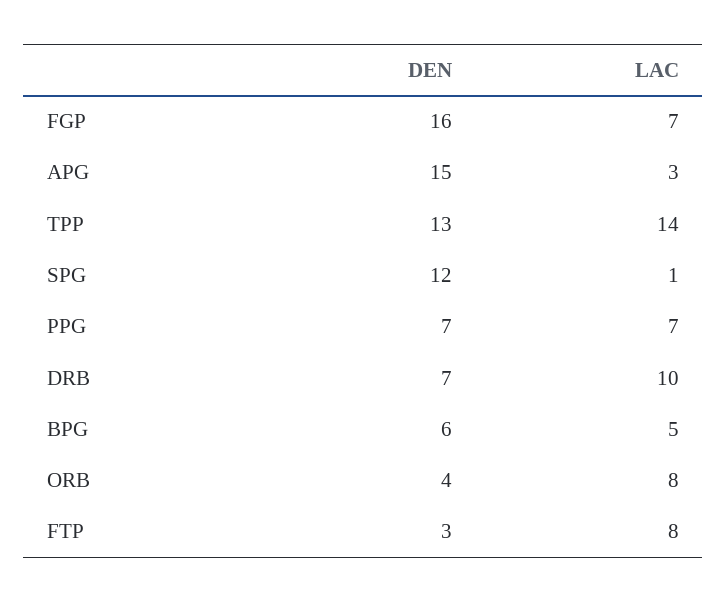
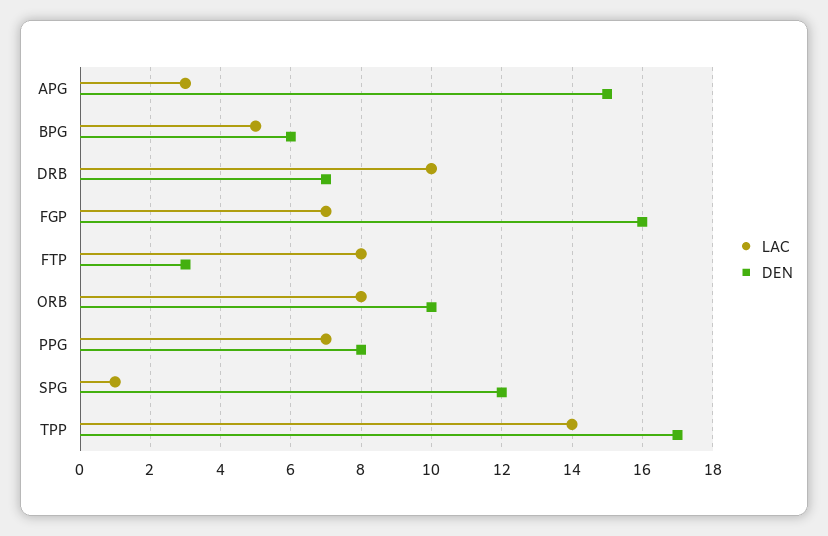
DEN, TPP: 13 -> 17
DEN, PPG: 7 -> 8
DEN, ORB: 4 -> 10

